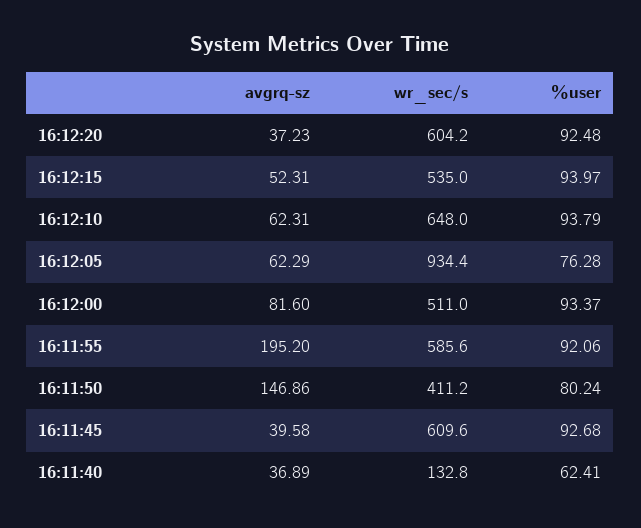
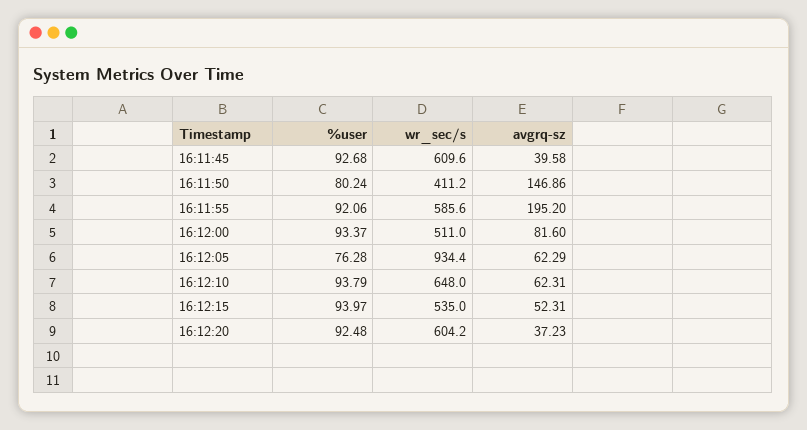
avgrq-sz, 16:11:40: 36.89 -> none
wr_sec/s, 16:11:40: 132.8 -> none
%user, 16:11:40: 62.41 -> none

